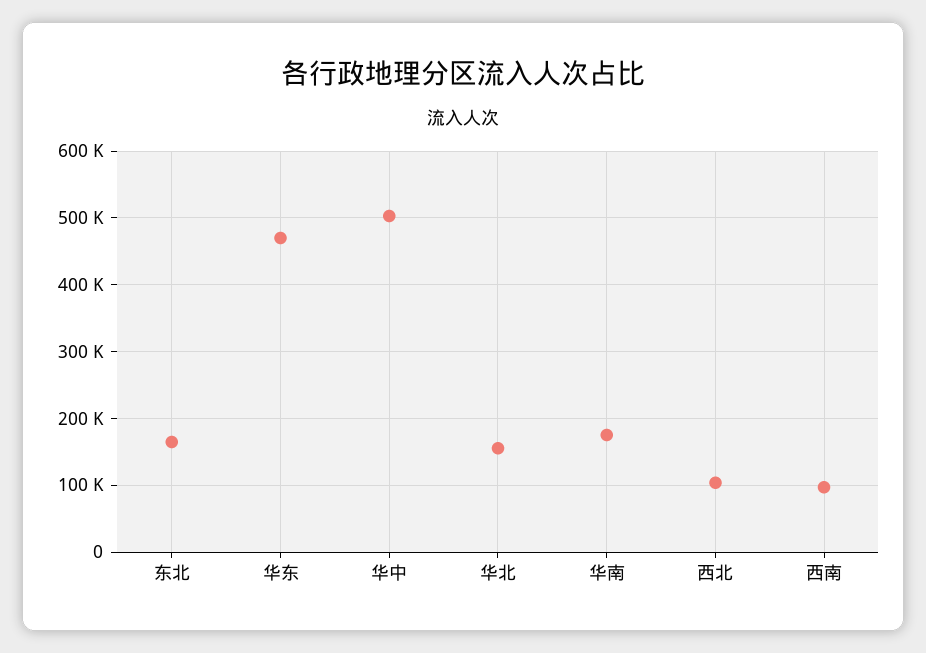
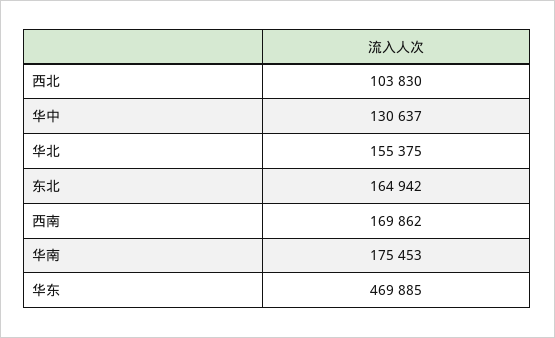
华中: 500000 -> 130637
西南: 100000 -> 169862

